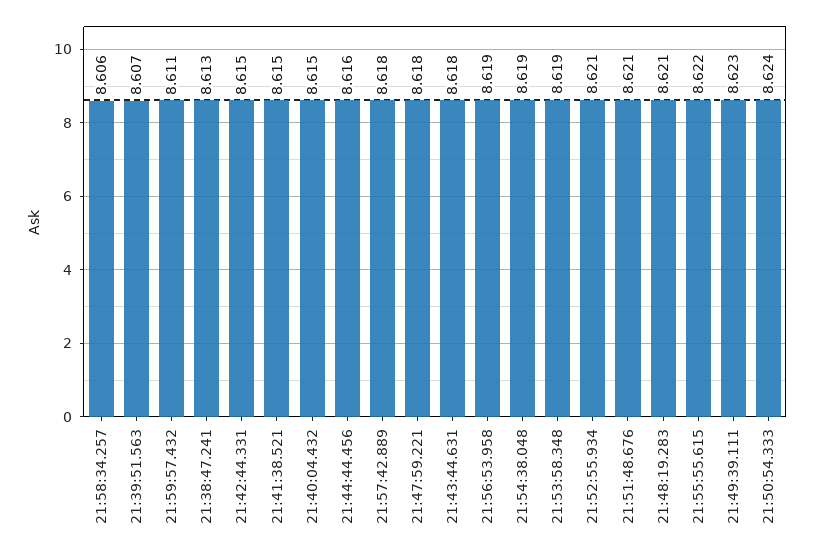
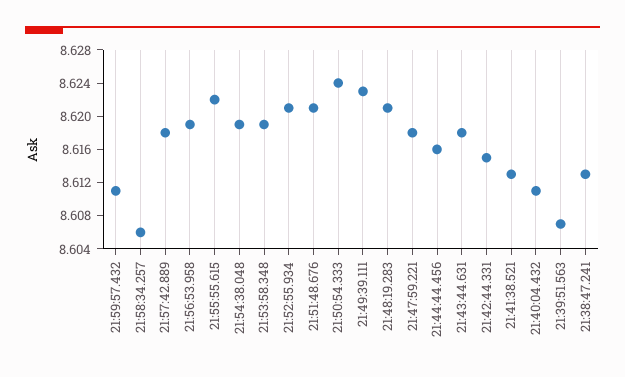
21:41:38.521: 8.615 -> 8.613
21:40:04.432: 8.615 -> 8.611

